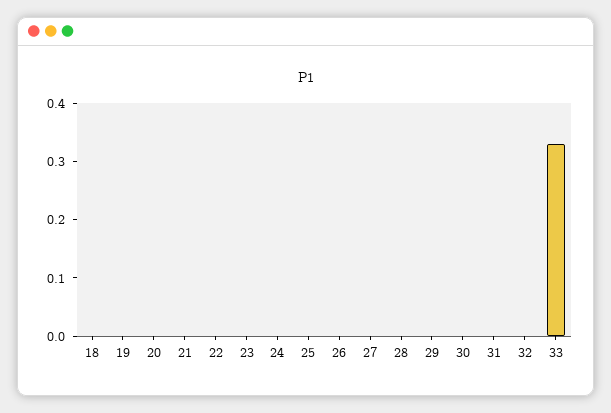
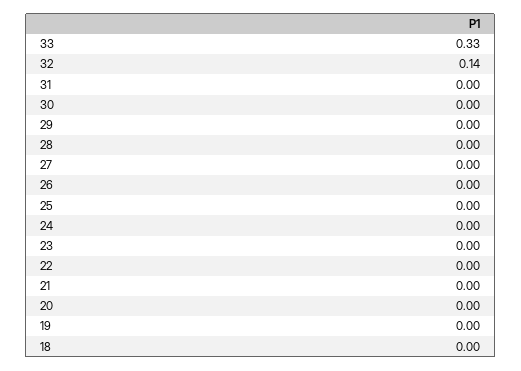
32: 0 -> 0.14

